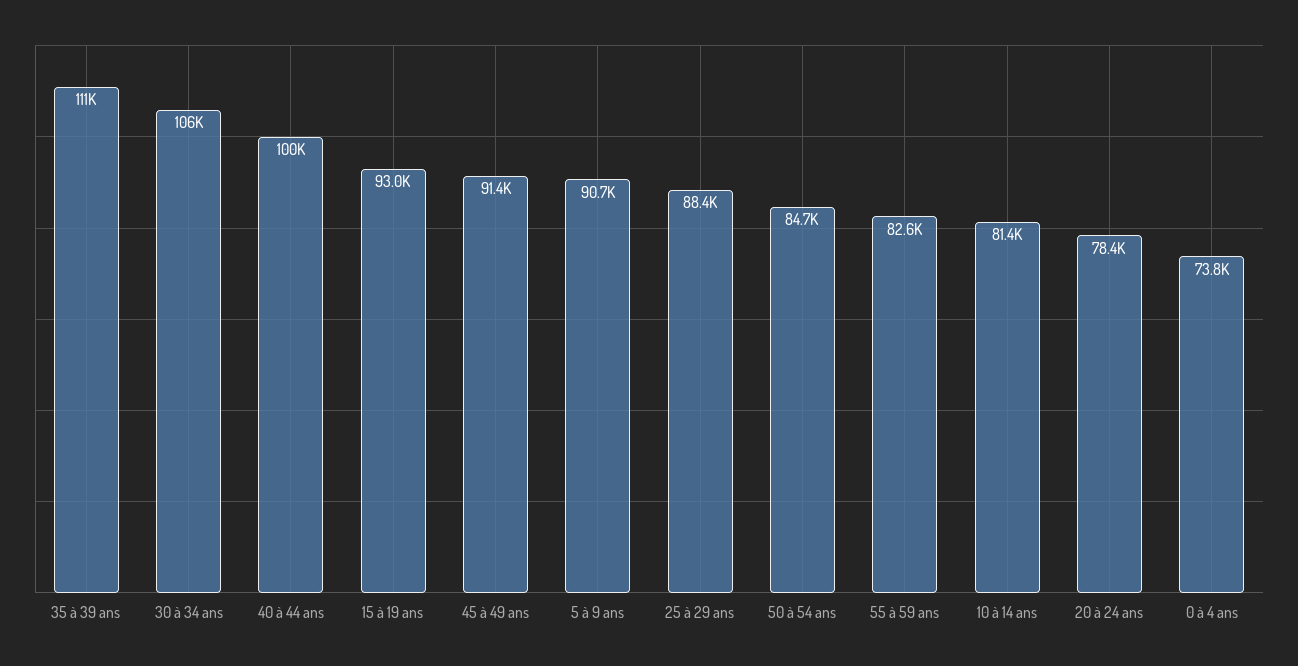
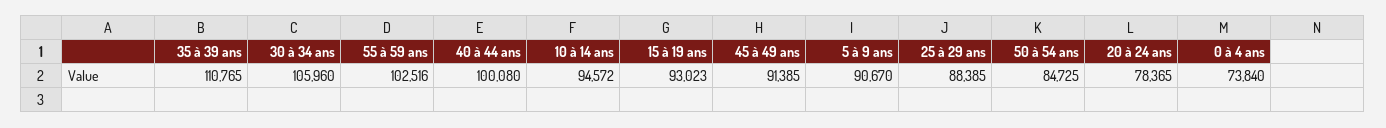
55 à 59 ans: 82600 -> 102516
10 à 14 ans: 81400 -> 94572

